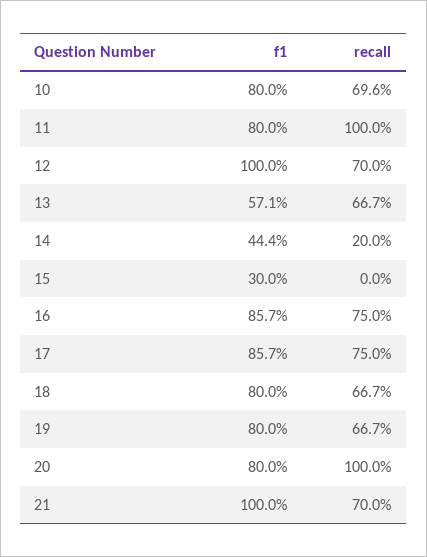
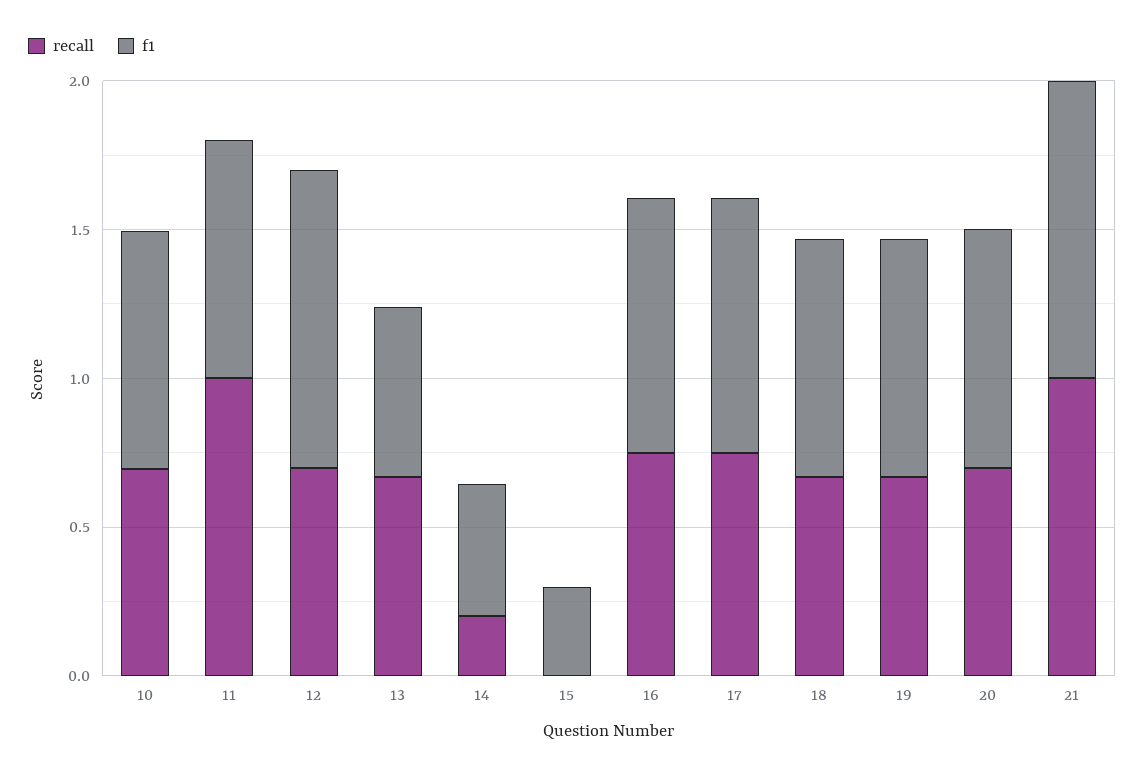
recall, 20: 1 -> 0.7
recall, 21: 0.7 -> 1

